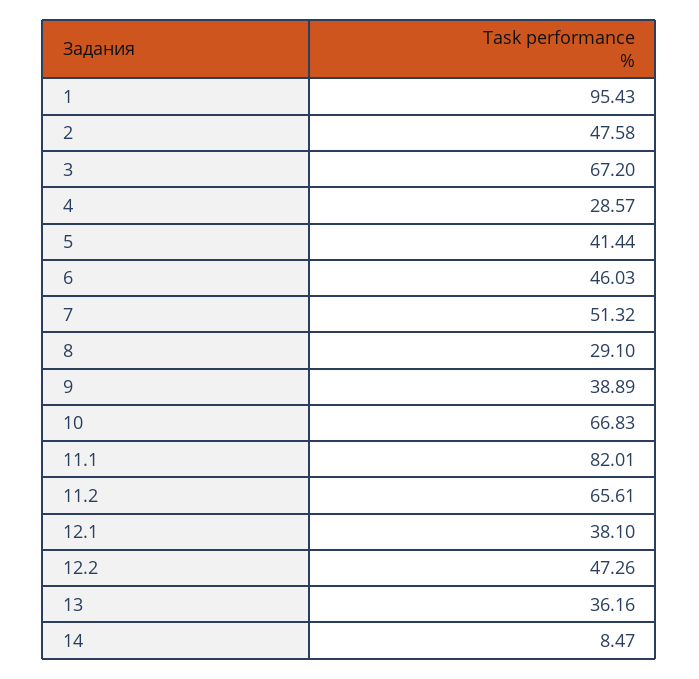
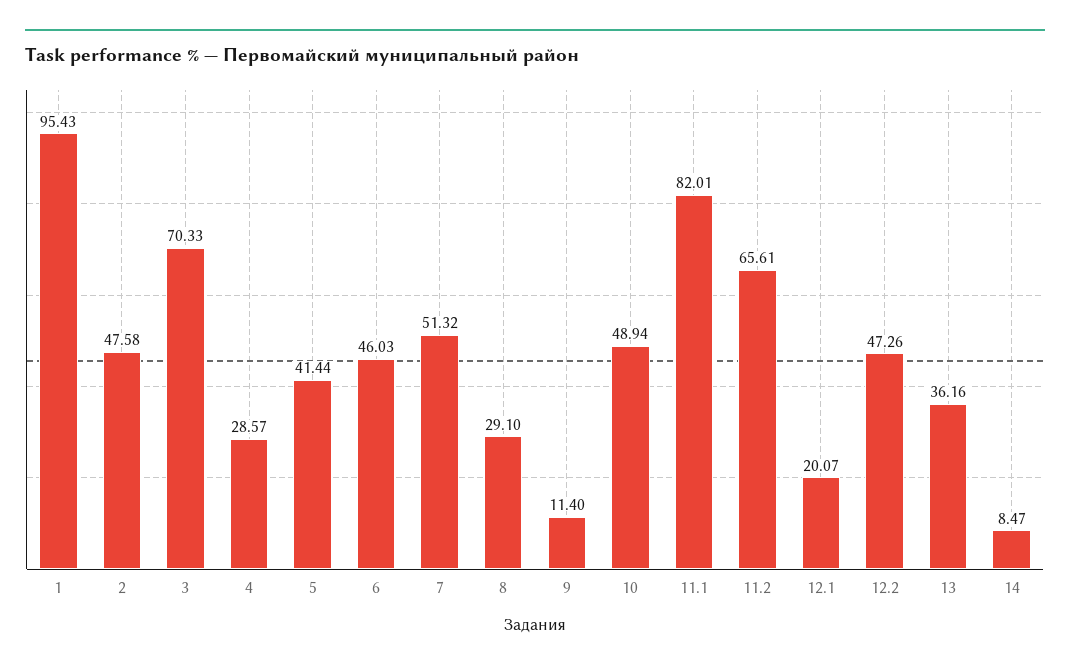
3: 67.2 -> 70.33
9: 38.89 -> 11.4
10: 66.83 -> 48.94
12.1: 38.1 -> 20.07

